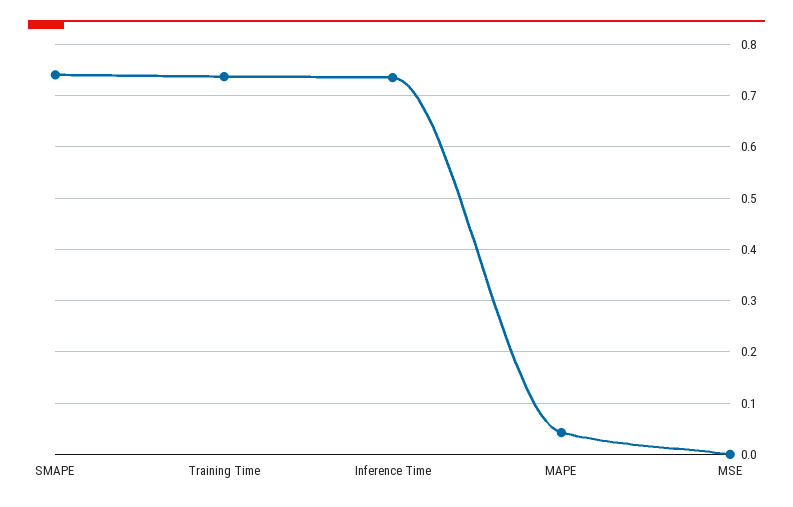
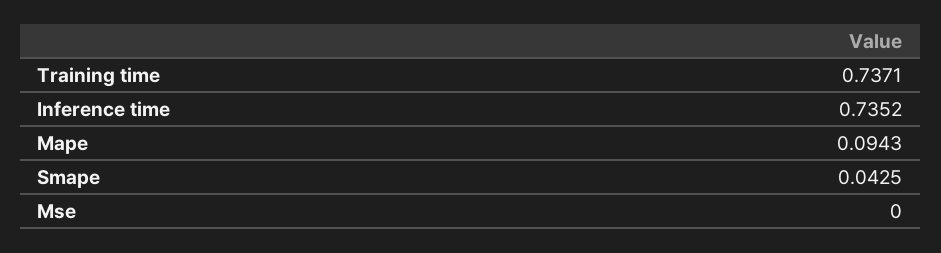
SMAPE: 0.74 -> 0.0425
MAPE: 0.04 -> 0.0943

